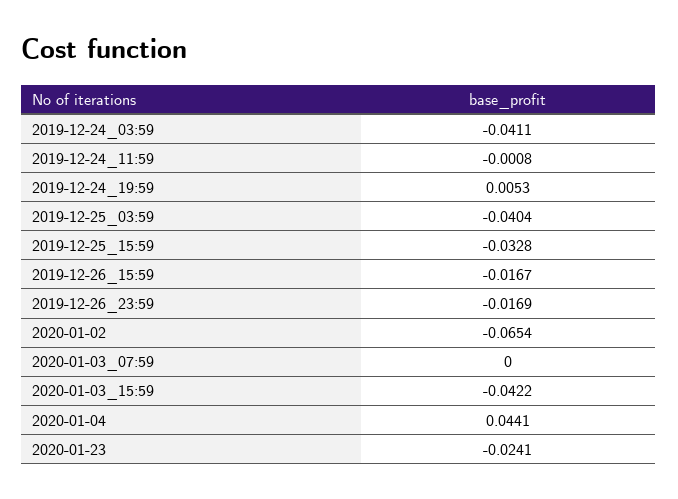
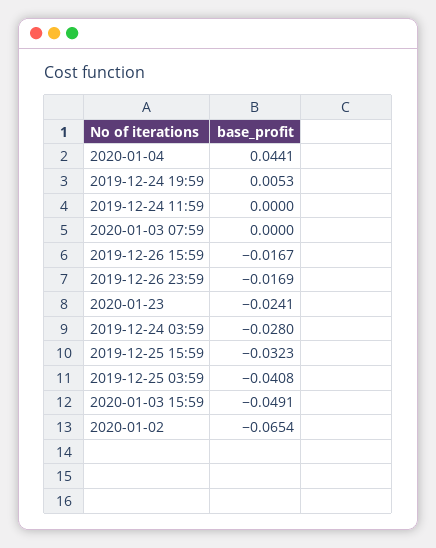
2019-12-24_03:59: -0.0411 -> -0.028
2019-12-24_11:59: -0.0008 -> 0
2019-12-25_03:59: -0.0404 -> -0.0408
2019-12-25_15:59: -0.0328 -> -0.0323
2020-01-03_15:59: -0.0422 -> -0.0491

